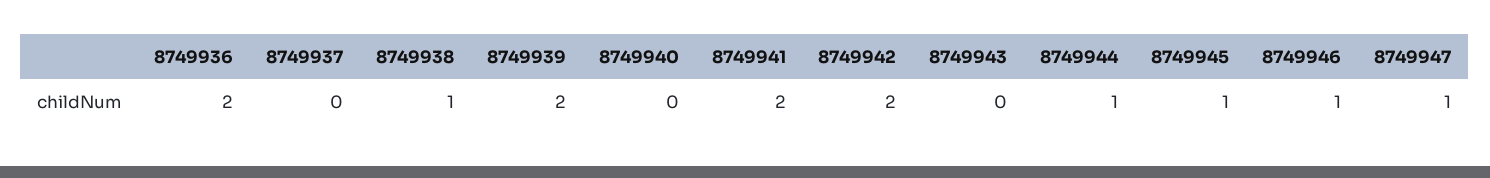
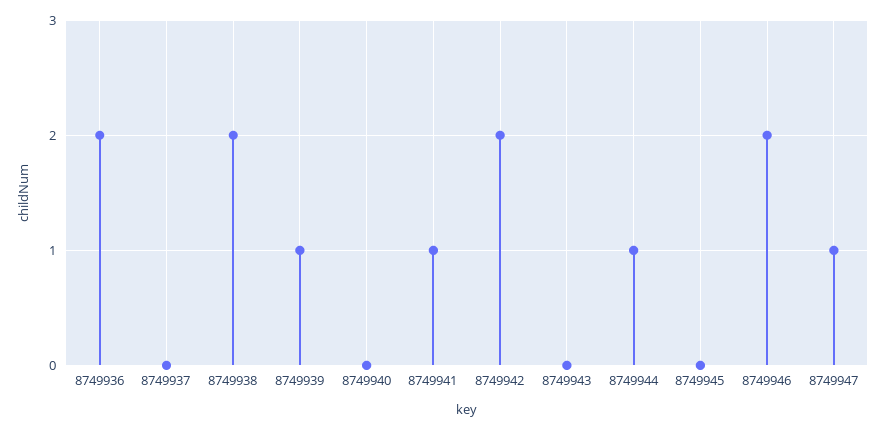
8749938: 1 -> 2
8749939: 2 -> 1
8749941: 2 -> 1
8749945: 1 -> 0
8749946: 1 -> 2

